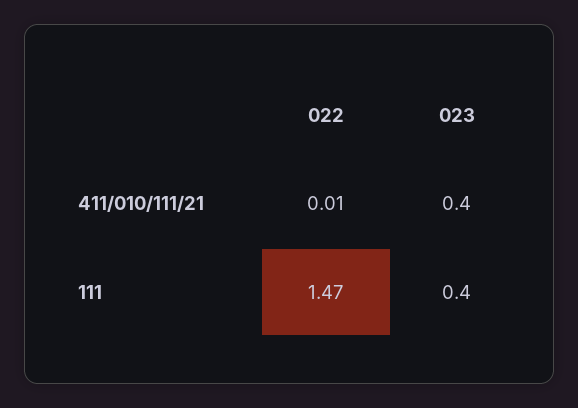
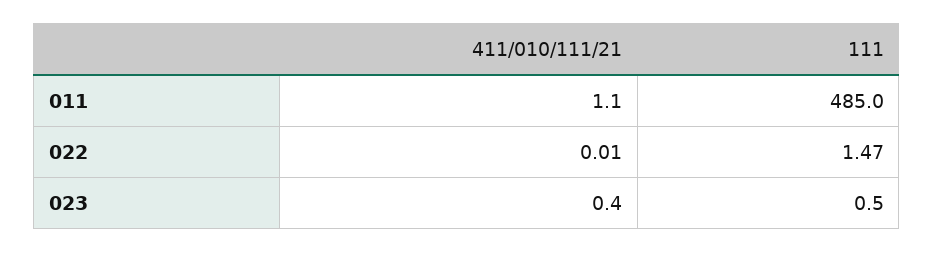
023, 111: 0.4 -> 0.5
011, 411/010/111/21: none -> 1.1
011, 111: none -> 485

